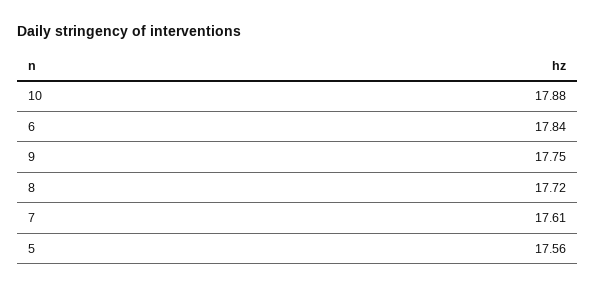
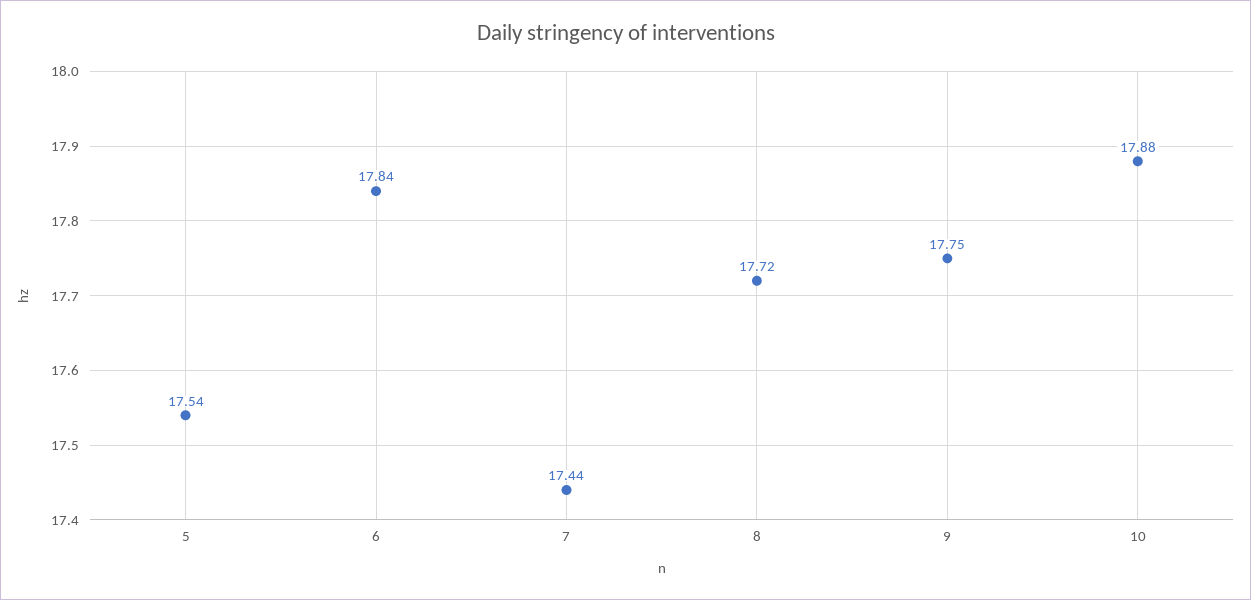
7: 17.61 -> 17.44
5: 17.56 -> 17.54

